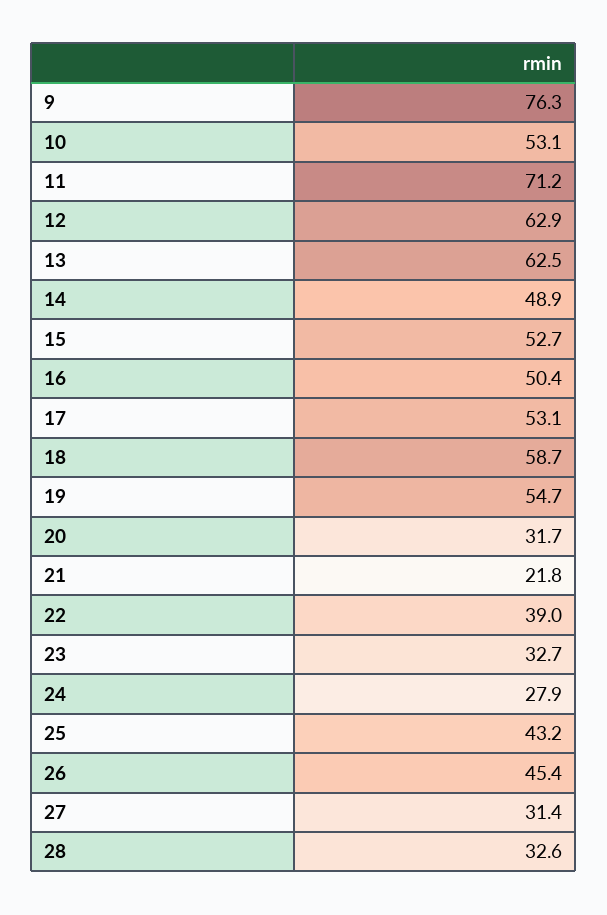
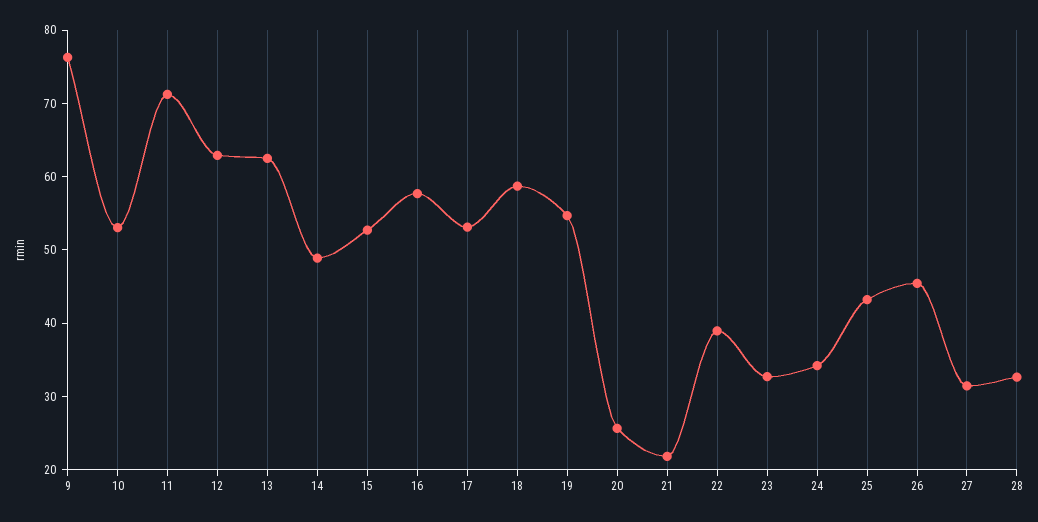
16: 50.4 -> 58
20: 31.7 -> 26
24: 27.9 -> 34

